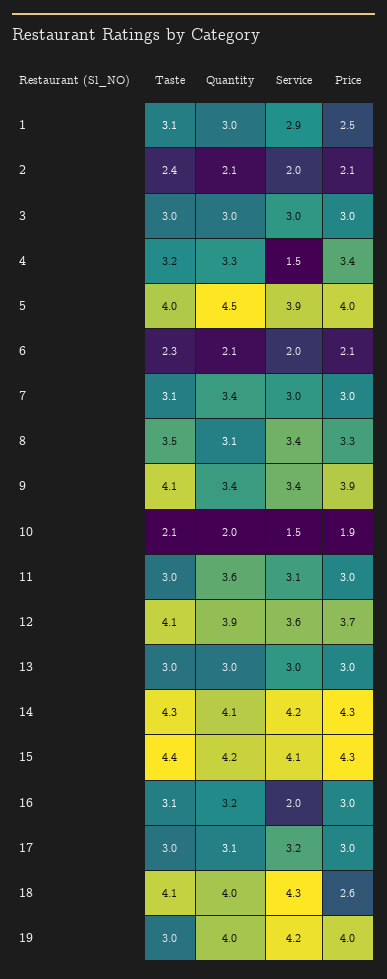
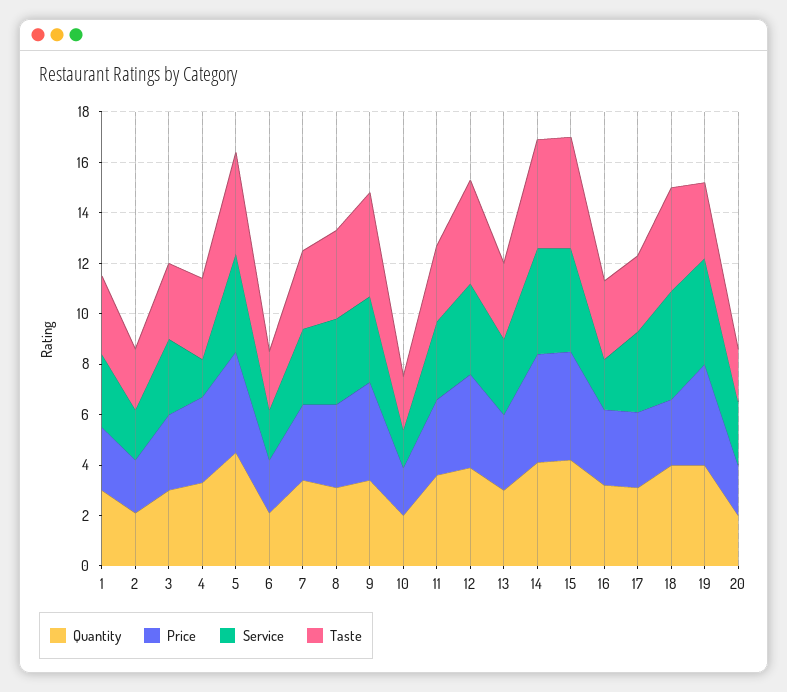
Quantity, 20: none -> 2
Price, 20: none -> 2
Service, 20: none -> 2.5
Taste, 20: none -> 2

